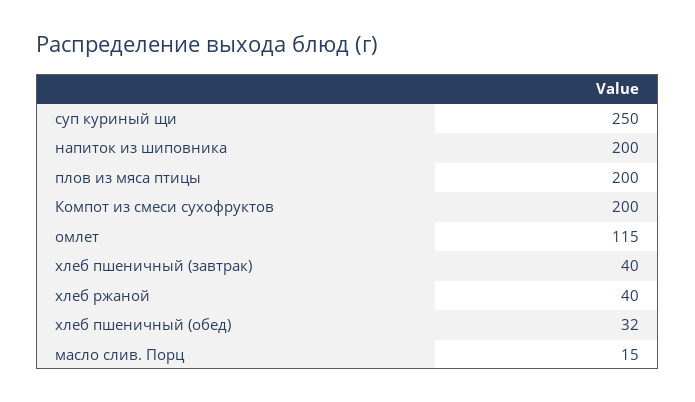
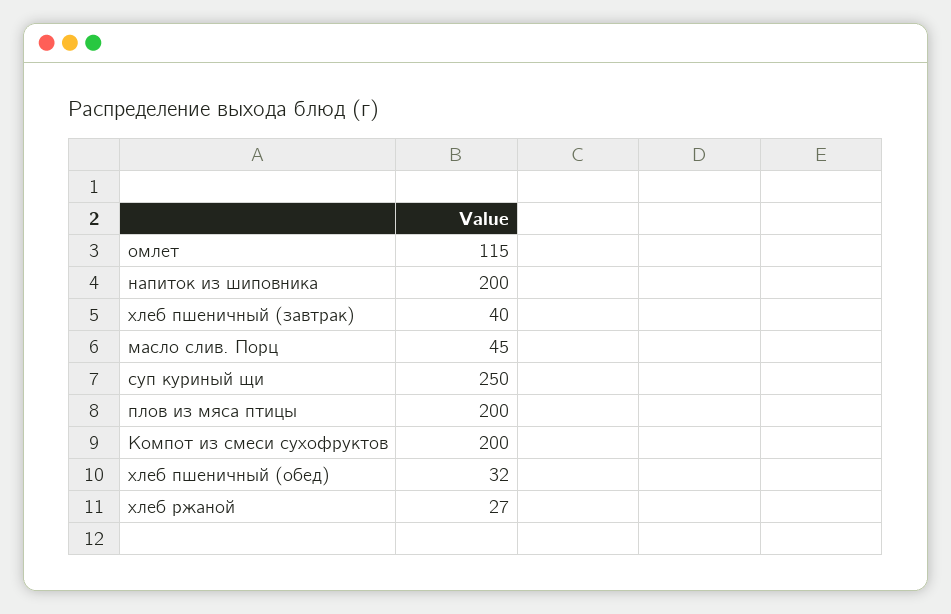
хлеб ржаной: 40 -> 27
масло слив. Порц: 15 -> 45

